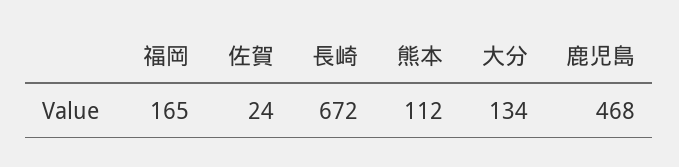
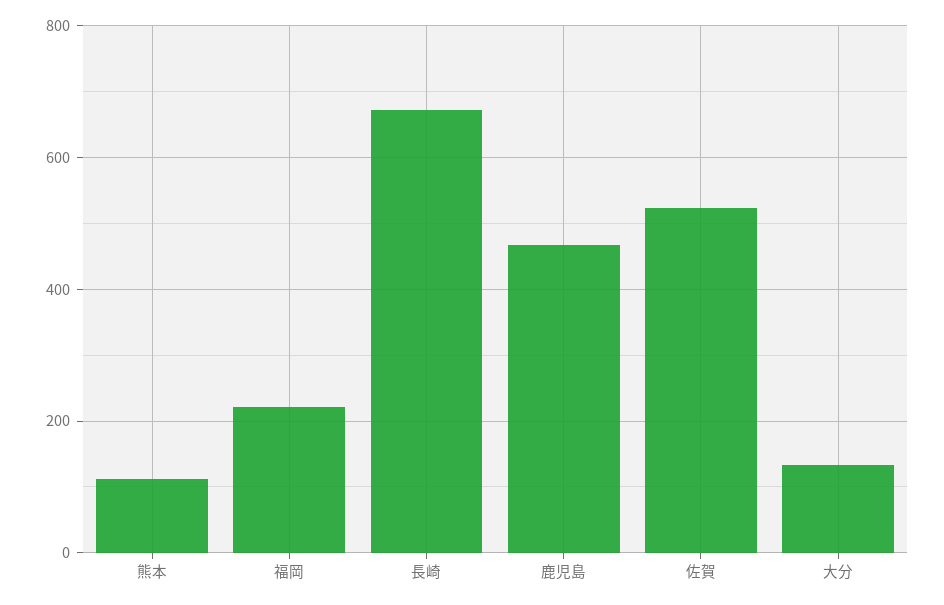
福岡: 165 -> 220
佐賀: 24 -> 520

